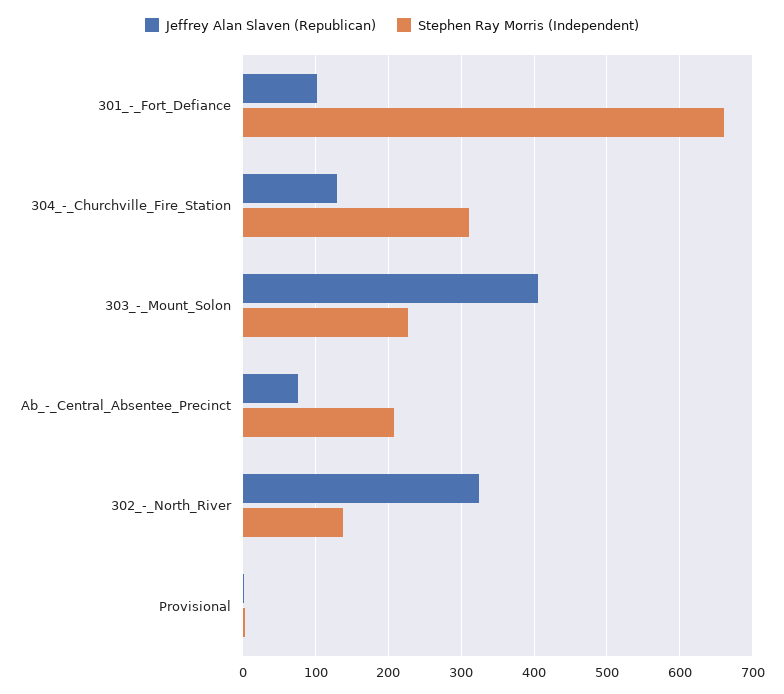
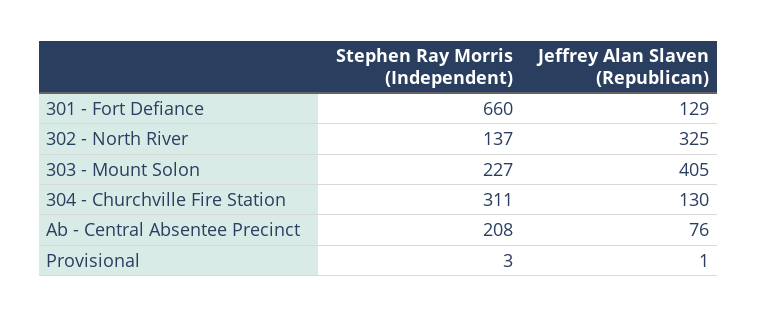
Jeffrey Alan Slaven (Republican), 301_-_Fort_Defiance: 100 -> 129

